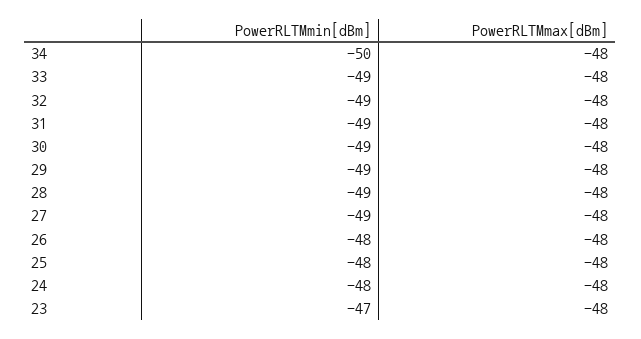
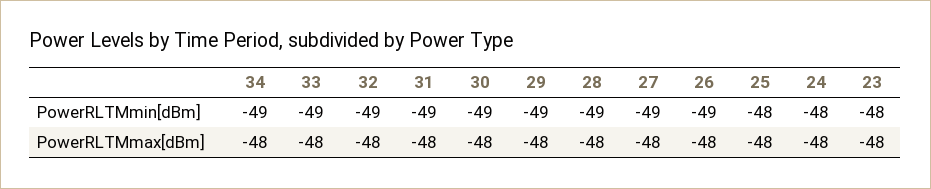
PowerRLTMmin[dBm], 34: -50 -> -49
PowerRLTMmin[dBm], 26: -48 -> -49
PowerRLTMmin[dBm], 23: -47 -> -48

